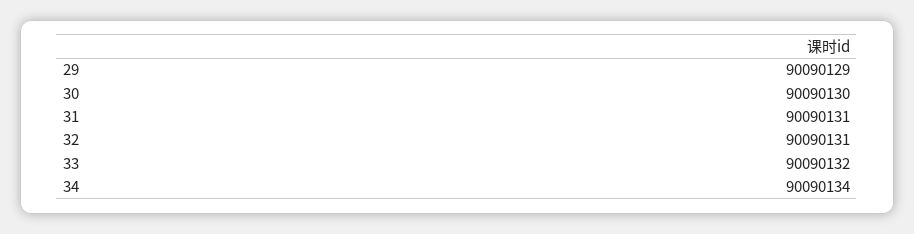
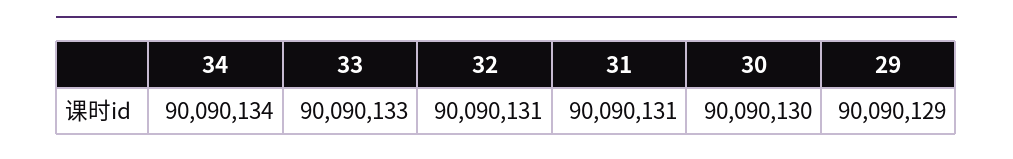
33: 90090132 -> 90090133

